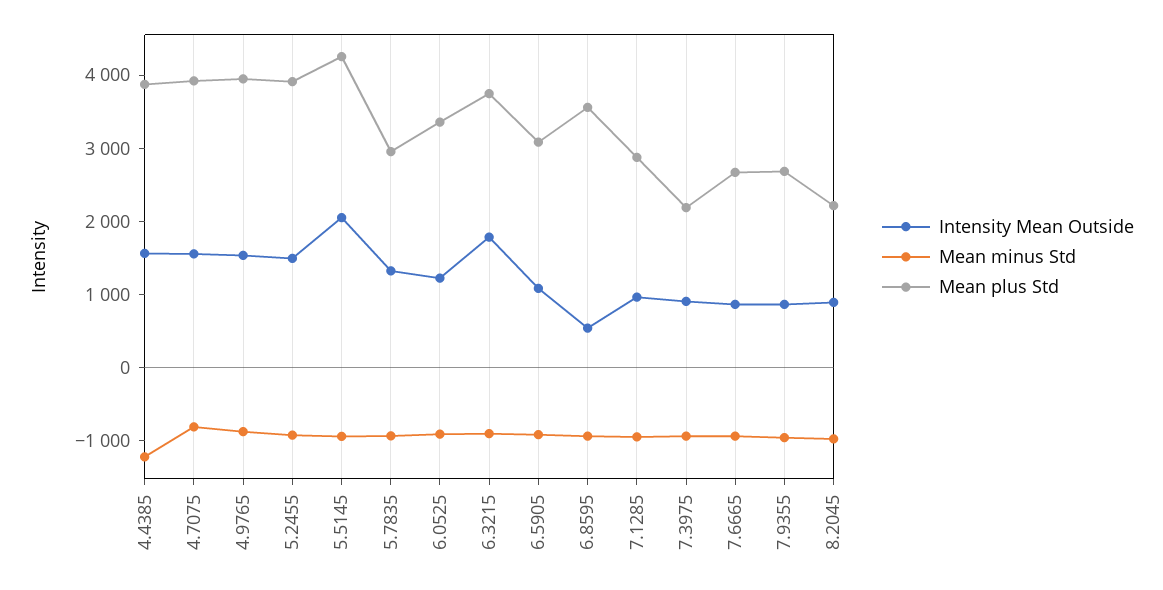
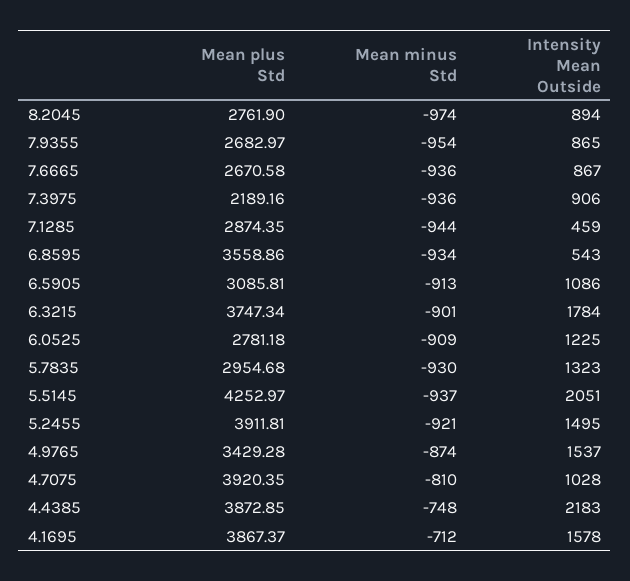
Intensity Mean Outside, 4.4385: 1600 -> 2183
Mean minus Std, 4.4385: -1200 -> -748
Intensity Mean Outside, 4.7075: 1600 -> 1028
Mean plus Std, 4.9765: 4000 -> 3429.28
Mean plus Std, 6.0525: 3400 -> 2781.18
Intensity Mean Outside, 7.1285: 1000 -> 459
Mean plus Std, 8.2045: 2200 -> 2761.9
Mean plus Std, 4.1695: none -> 3867.37
Mean minus Std, 4.1695: none -> -712
Intensity Mean Outside, 4.1695: none -> 1578

